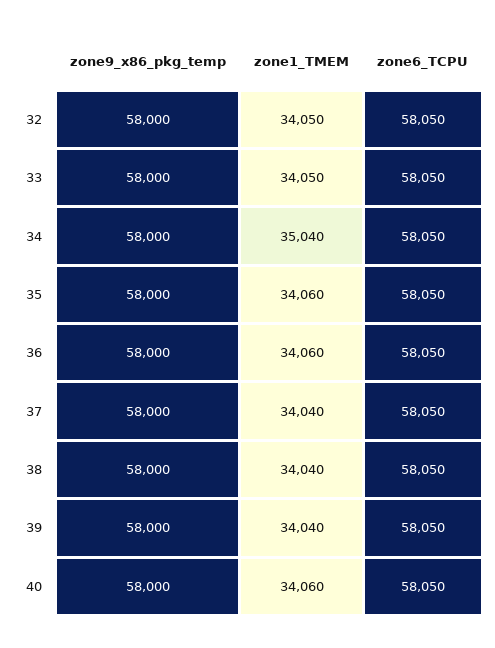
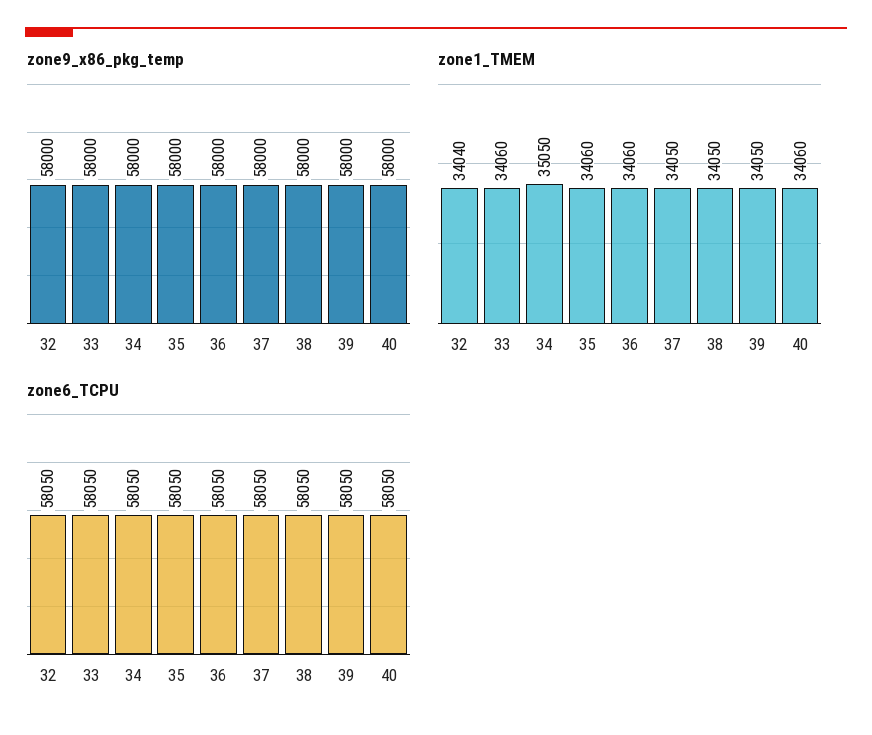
zone1_TMEM, 32: 34050 -> 34040
zone1_TMEM, 33: 34050 -> 34060
zone1_TMEM, 34: 35040 -> 35050
zone1_TMEM, 37: 34040 -> 34050
zone1_TMEM, 38: 34040 -> 34050
zone1_TMEM, 39: 34040 -> 34050

